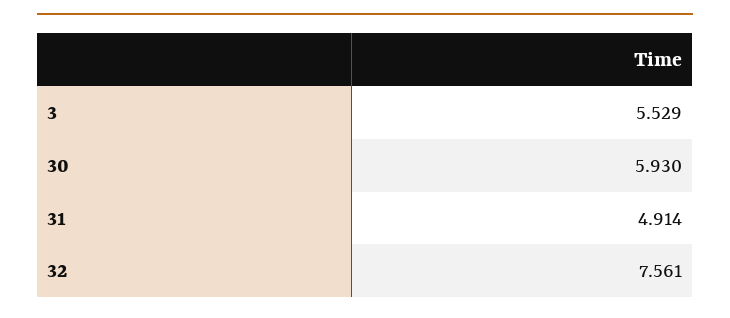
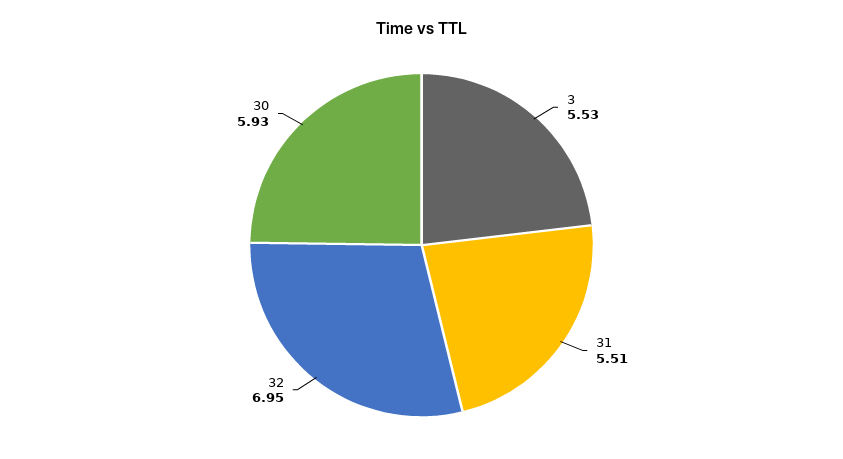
31: 4.914 -> 5.51
32: 7.561 -> 6.95

